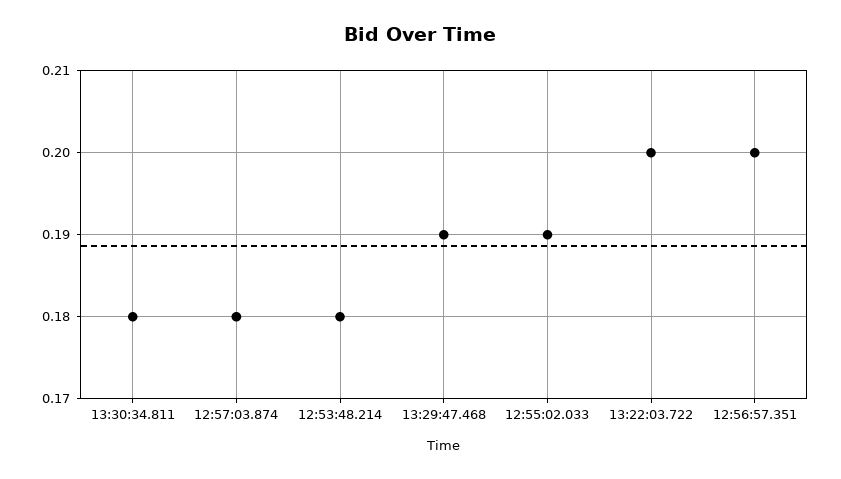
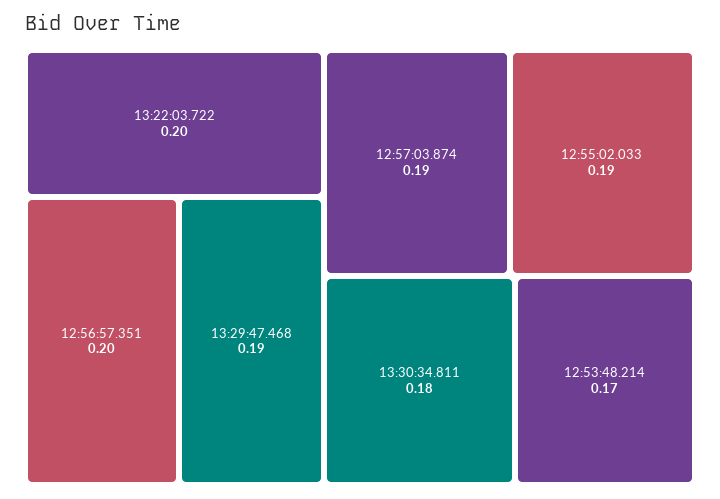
12:57:03.874: 0.18 -> 0.19
12:53:48.214: 0.18 -> 0.17

